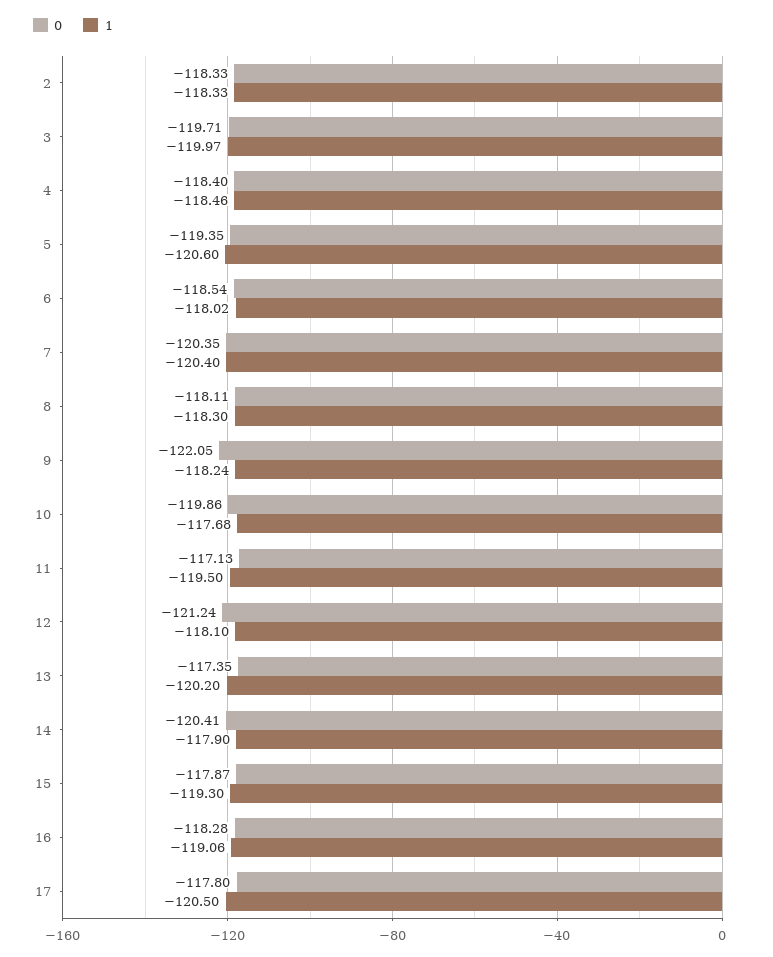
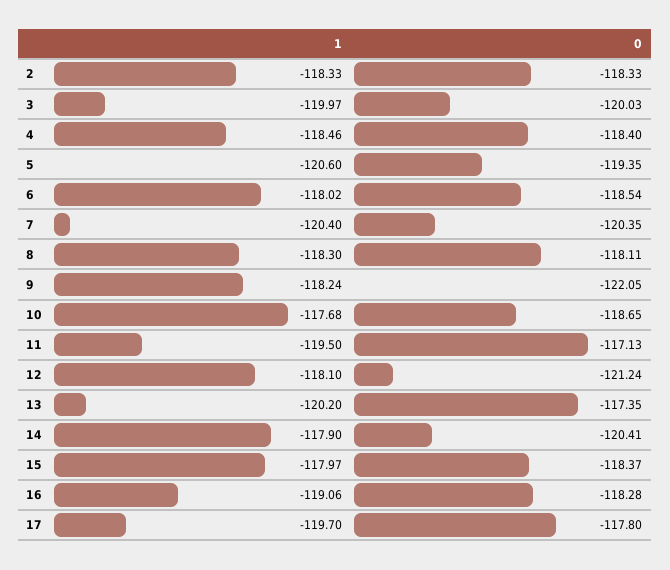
0, 3: -119.71 -> -120.03
0, 10: -119.86 -> -118.65
0, 15: -117.87 -> -118.37
1, 15: -119.3 -> -117.97
1, 17: -120.5 -> -119.7

